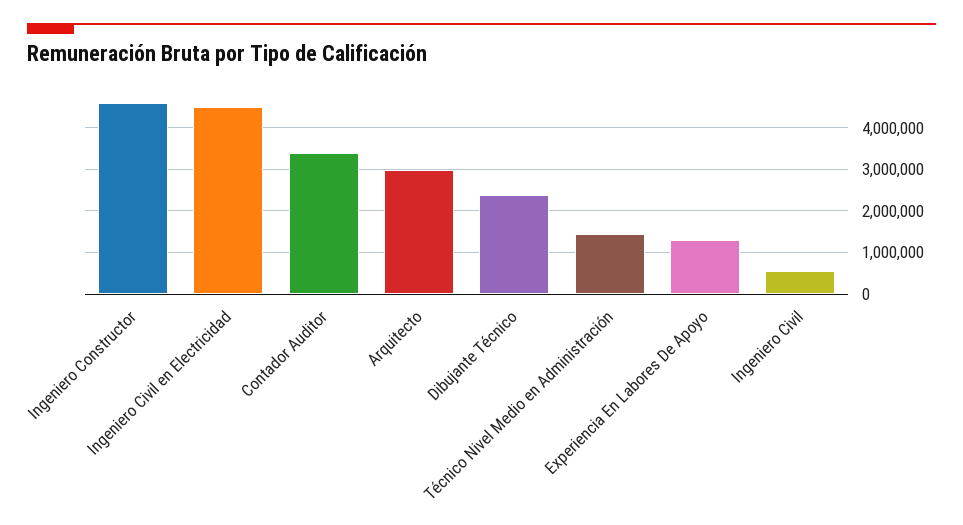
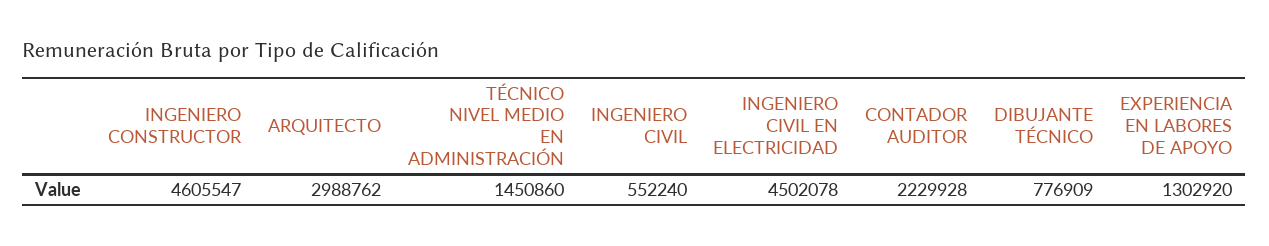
Contador Auditor: 3400000 -> 2229928
Dibujante Técnico: 2400000 -> 776909

